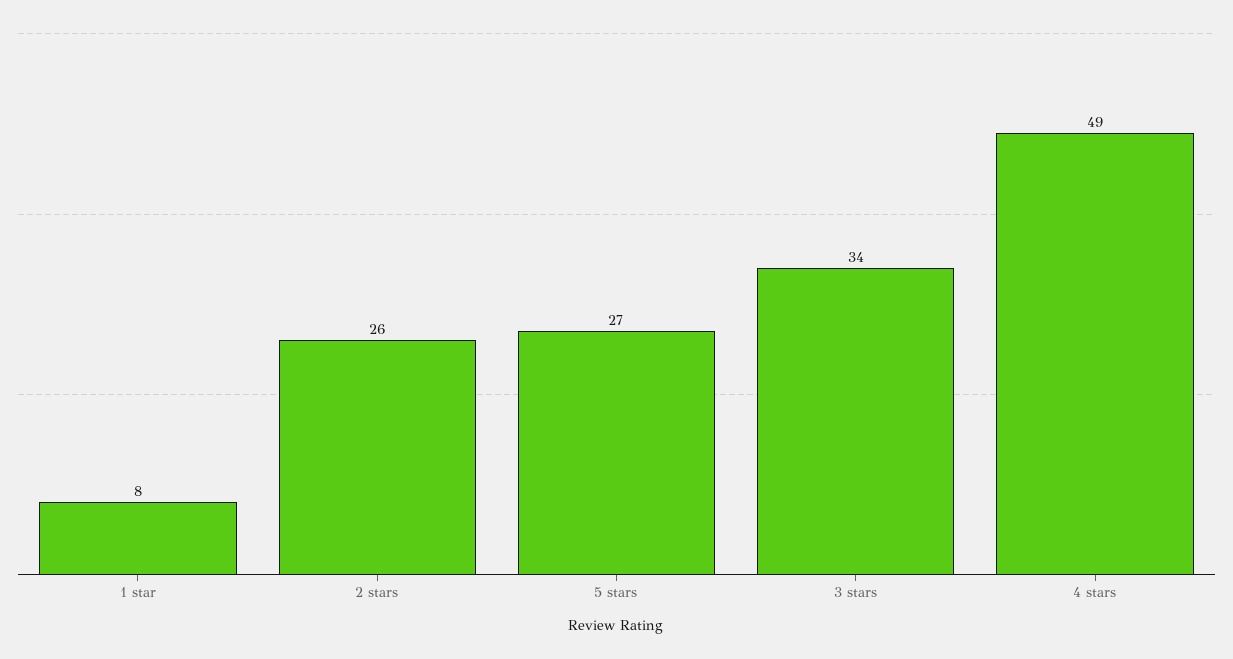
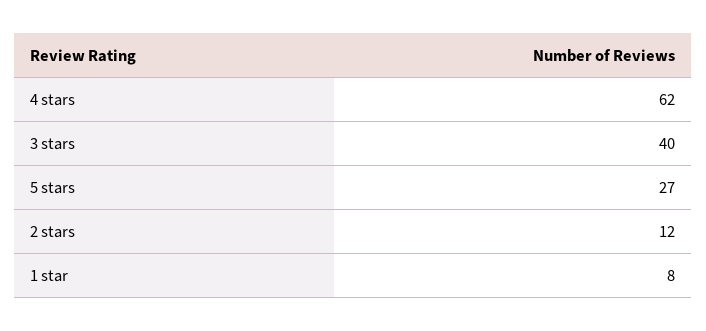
2 stars: 26 -> 12
3 stars: 34 -> 40
4 stars: 49 -> 62

